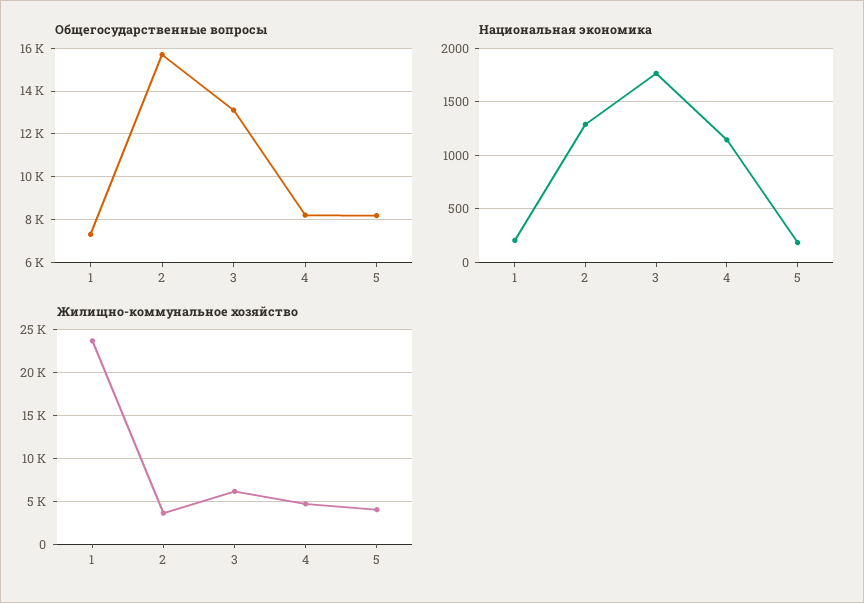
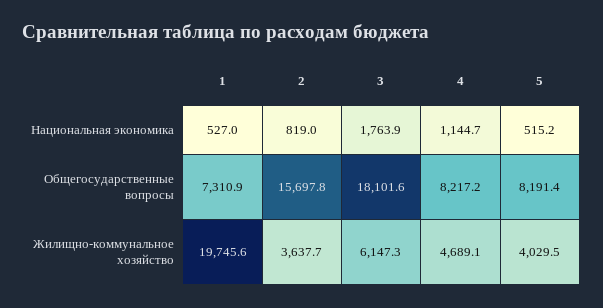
Общегосударственные вопросы, 3: 13000 -> 18101.6
Национальная экономика, 1: 200 -> 527
Национальная экономика, 2: 1300 -> 819
Национальная экономика, 5: 200 -> 515.2
Жилищно-коммунальное хозяйство, 1: 24000 -> 19745.6

